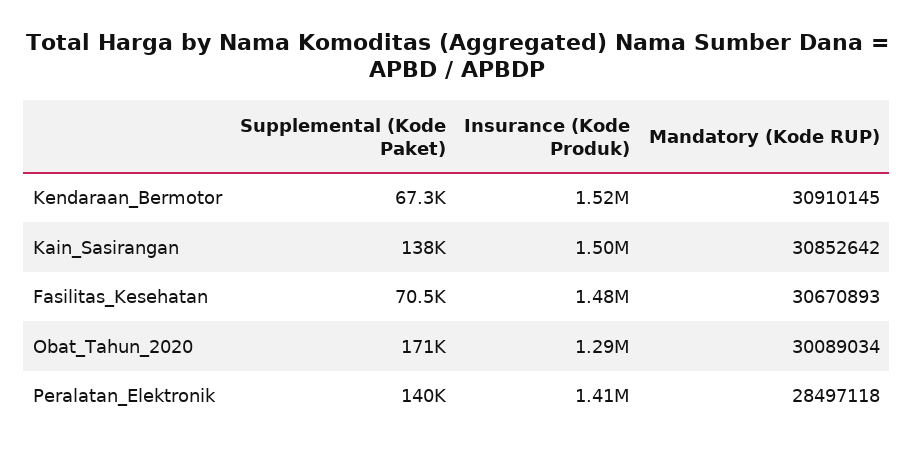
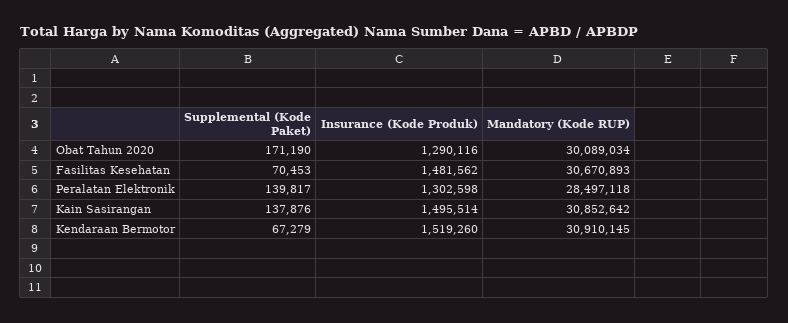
Insurance (Kode Produk), Peralatan_Elektronik: 1410000 -> 1302598

